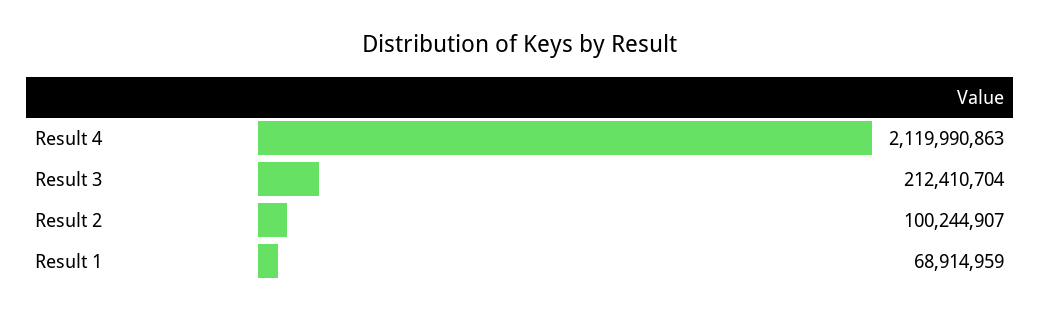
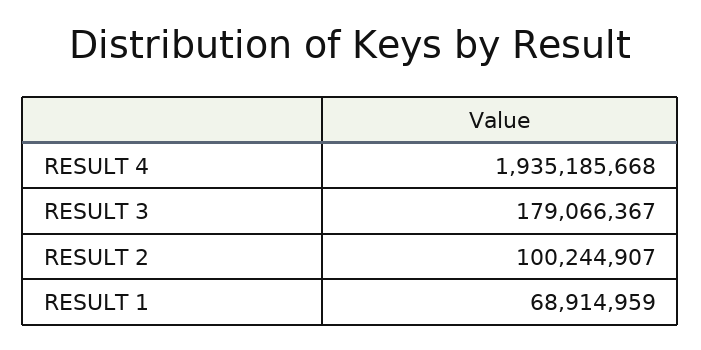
Result 4: 2119990863 -> 1935185668
Result 3: 212410704 -> 179066367

